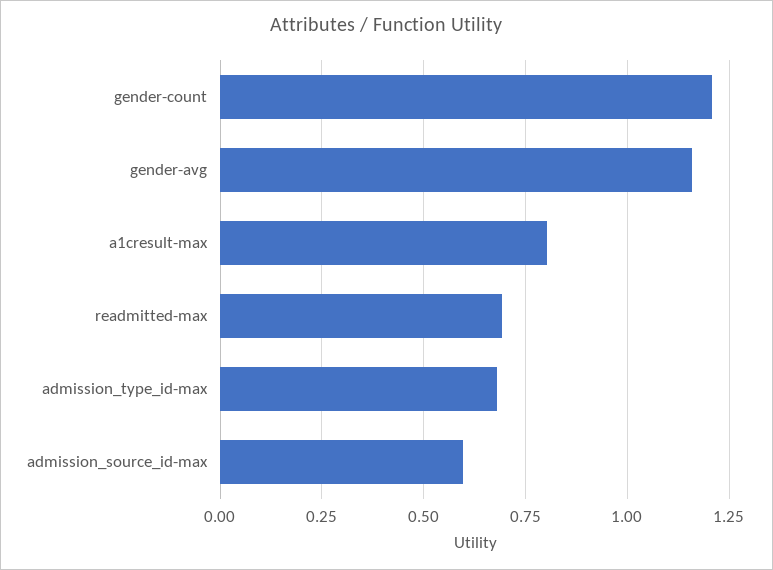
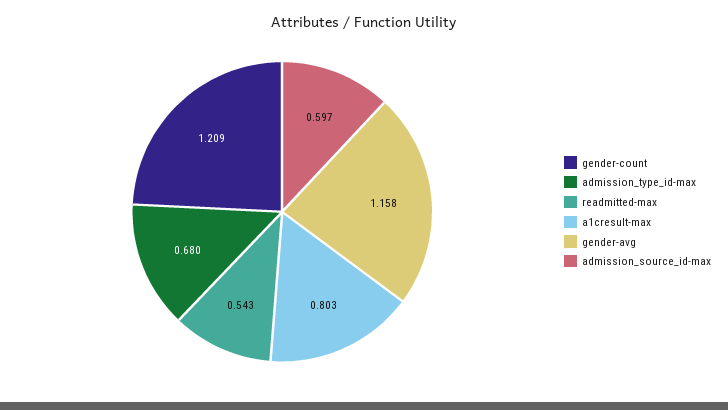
readmitted-max: 0.7 -> 0.543

